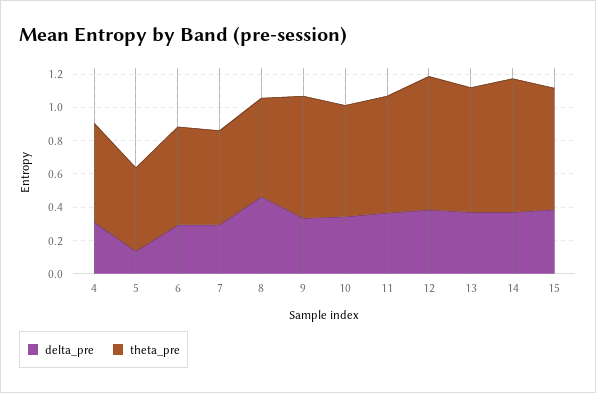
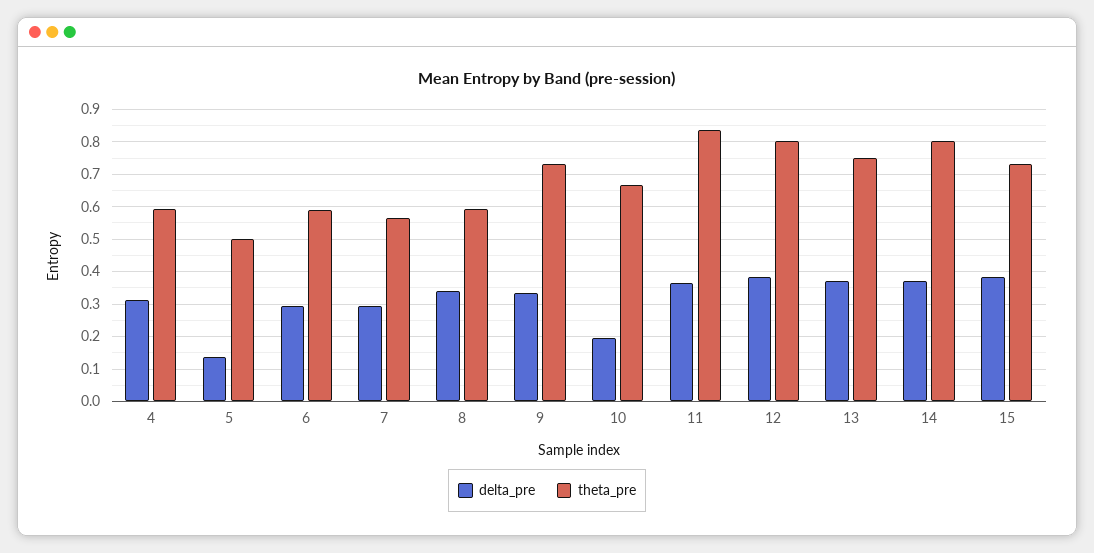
delta_pre, 8: 0.45 -> 0.34
delta_pre, 10: 0.35 -> 0.2
theta_pre, 11: 0.7 -> 0.84

